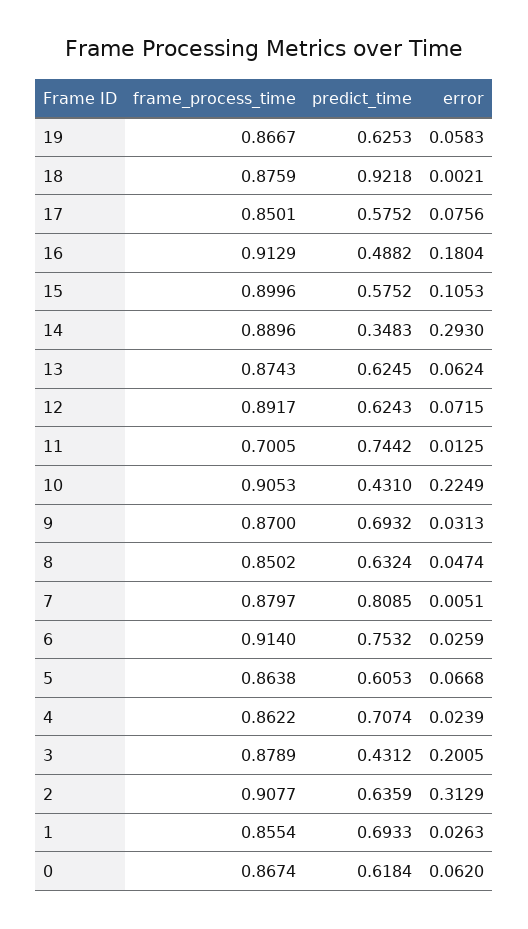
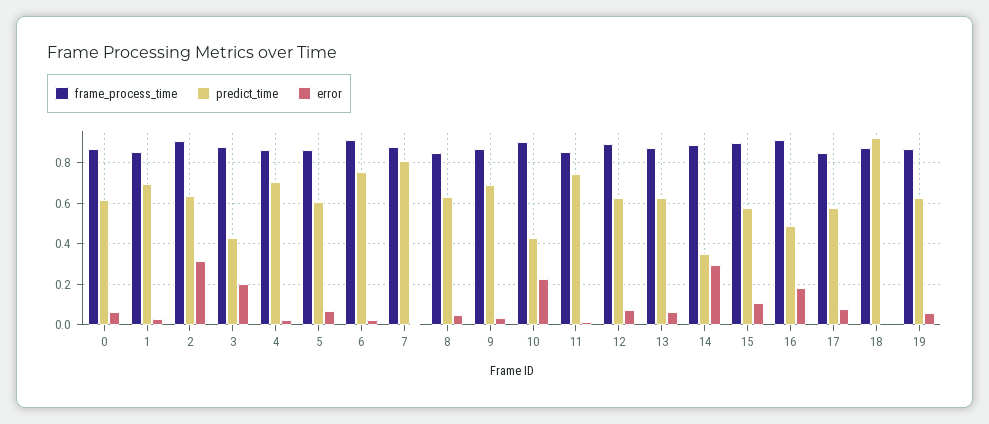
frame_process_time, 11: 0.7005 -> 0.85

